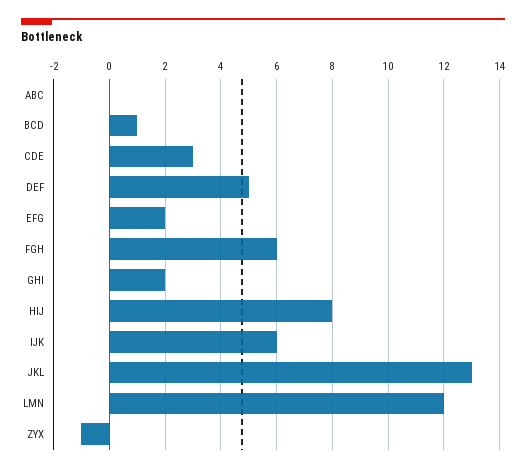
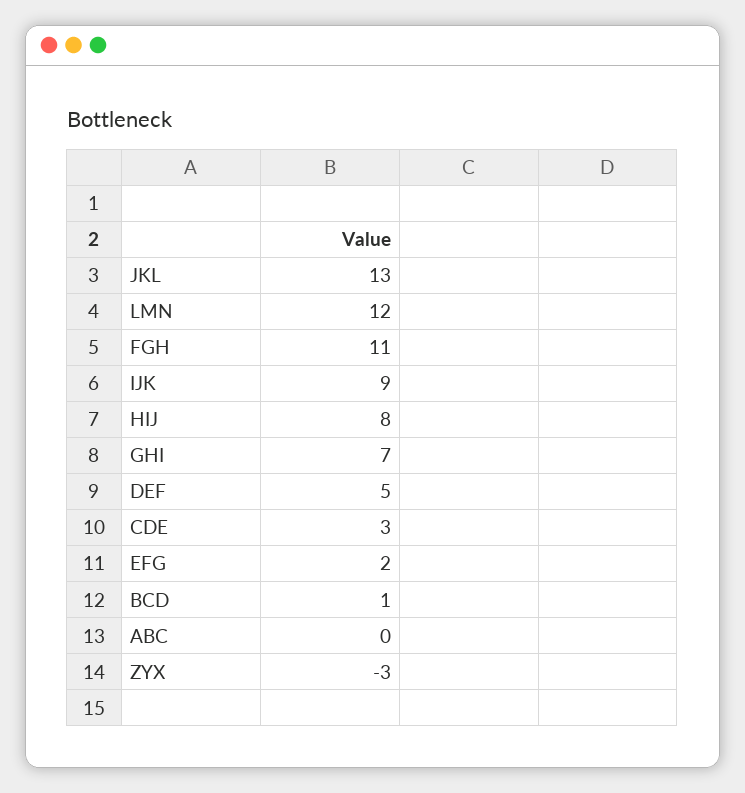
FGH: 6 -> 11
GHI: 2 -> 7
IJK: 6 -> 9
ZYX: -1 -> -3

